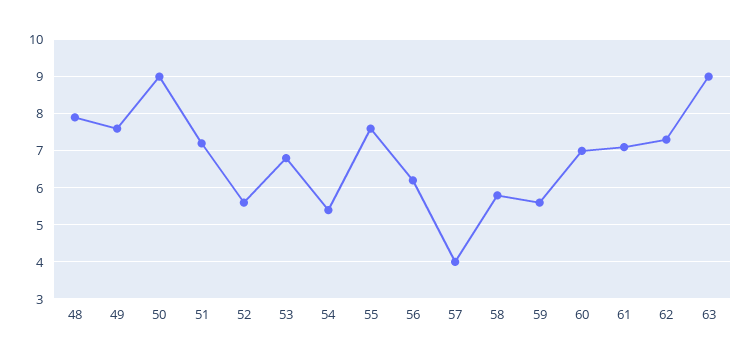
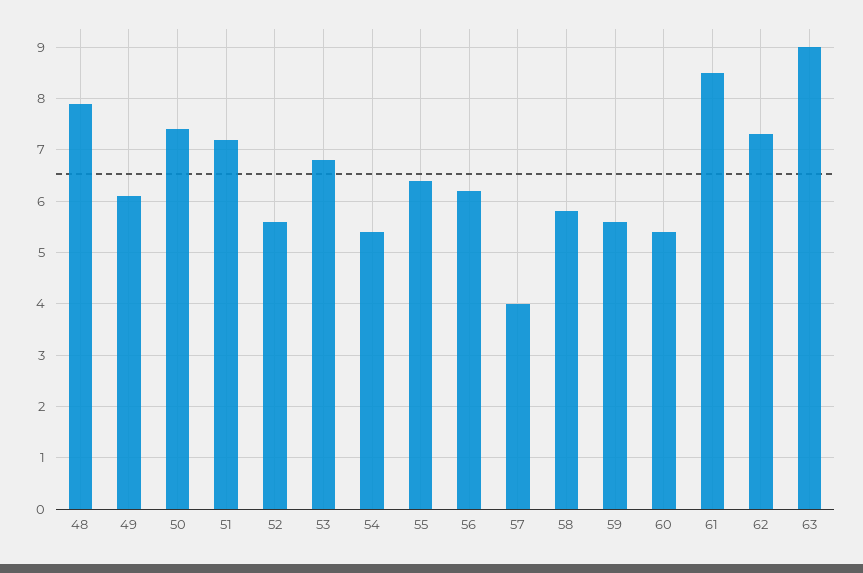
49: 7.5 -> 6
50: 9 -> 7.5
55: 7.5 -> 6.5
60: 7 -> 5.5
61: 7 -> 8.5

